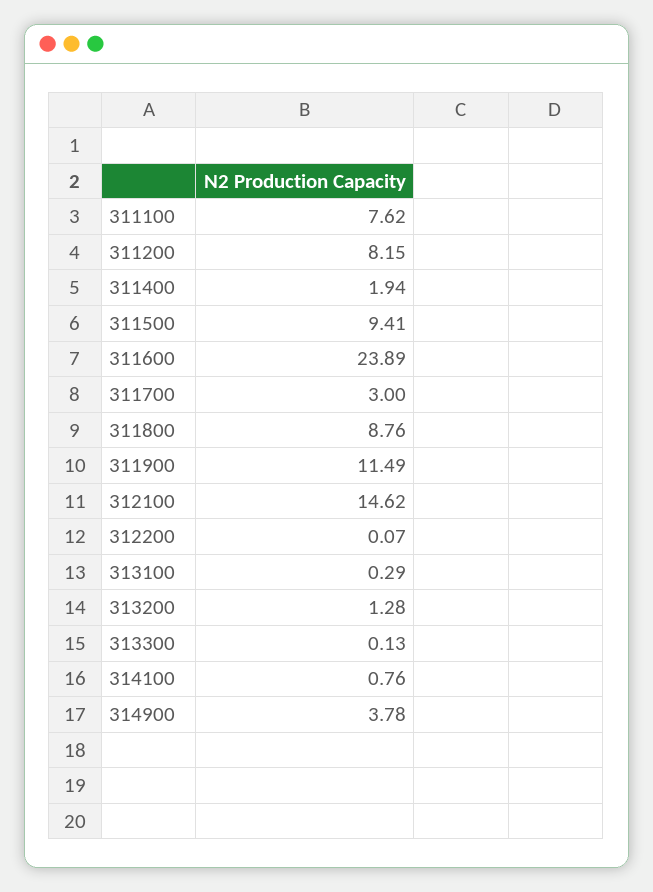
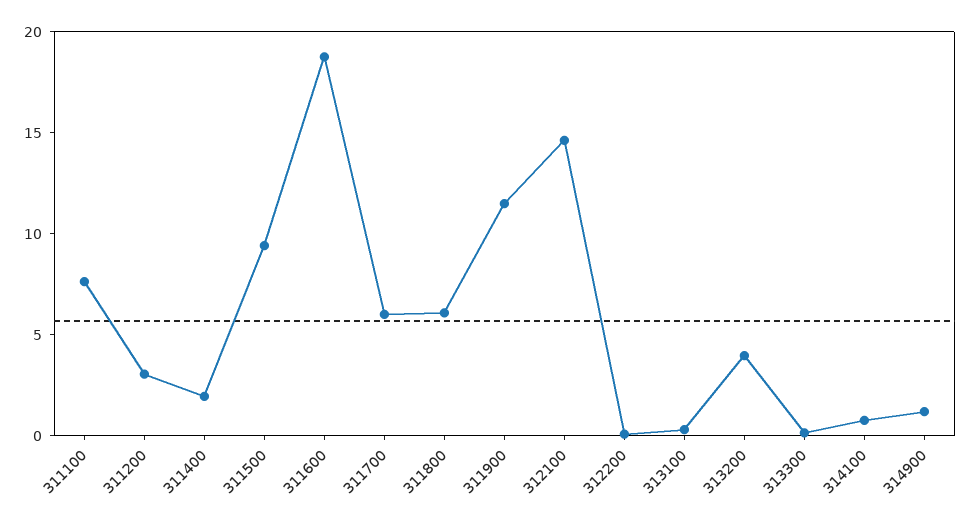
311200: 8.15 -> 3
311600: 23.89 -> 19
311700: 3 -> 6
311800: 8.76 -> 6
313200: 1.28 -> 4
314900: 3.78 -> 1

